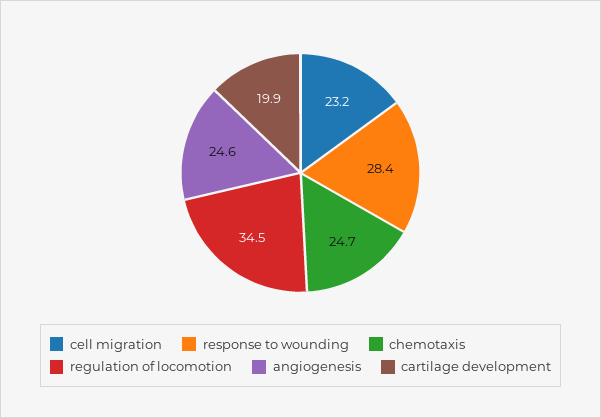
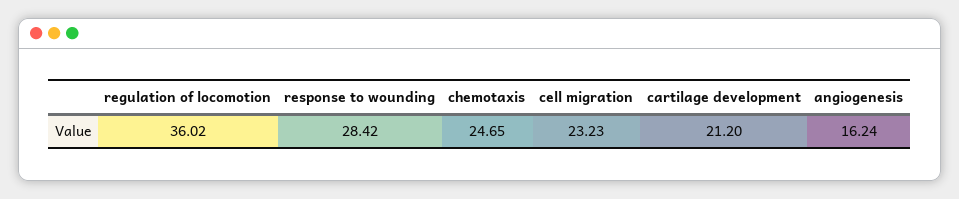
regulation of locomotion: 34.5 -> 36.02
angiogenesis: 24.6 -> 16.24
cartilage development: 19.9 -> 21.2

